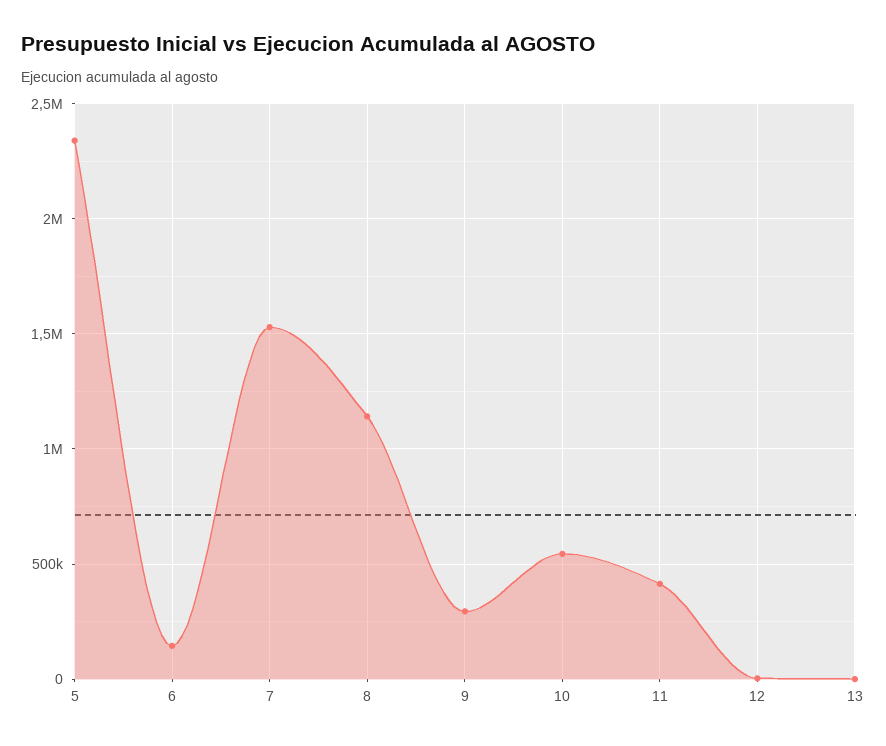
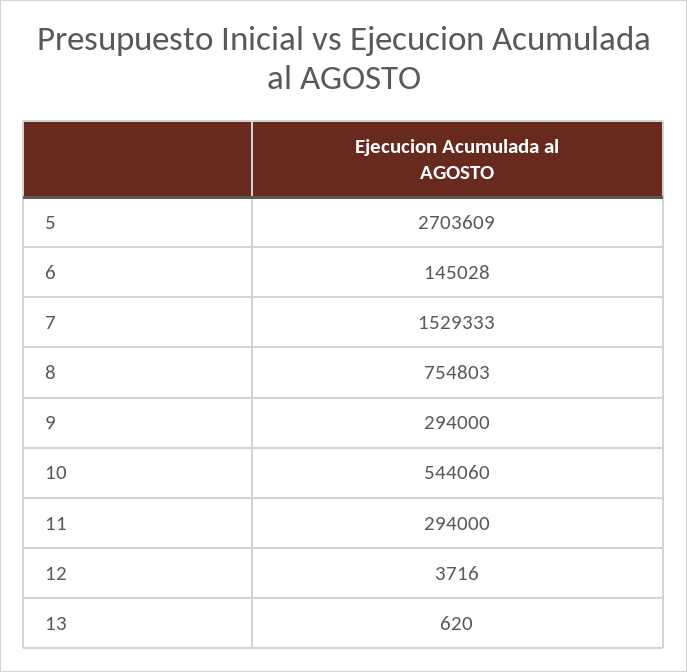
5: 2350000 -> 2703609
8: 1150000 -> 754803
11: 400000 -> 294000

